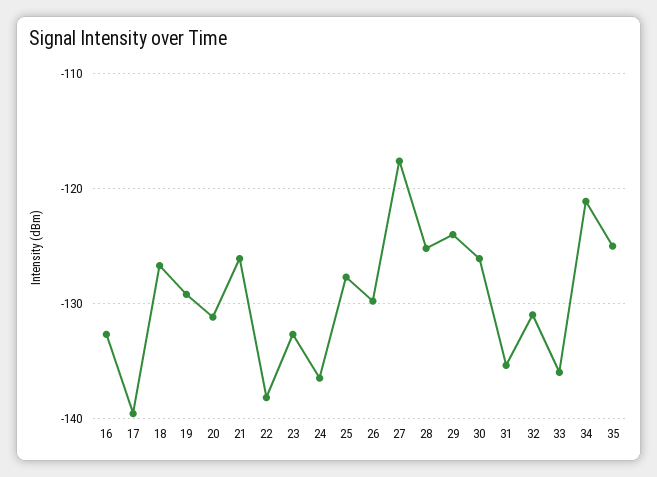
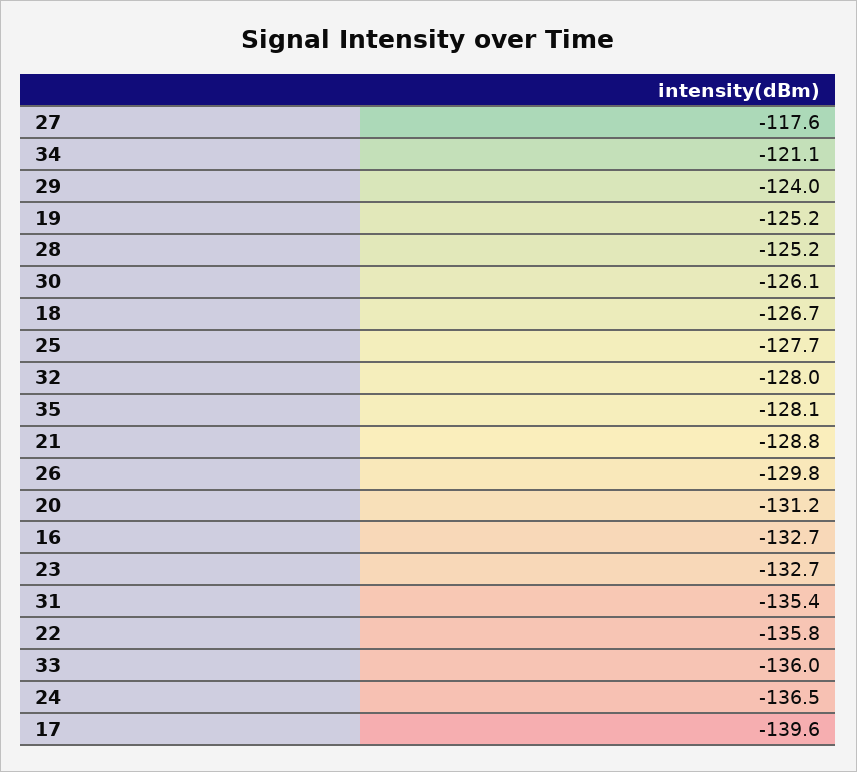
19: -129 -> -125.2
21: -126 -> -128.8
22: -138 -> -135.8
32: -131 -> -128
35: -125 -> -128.1

